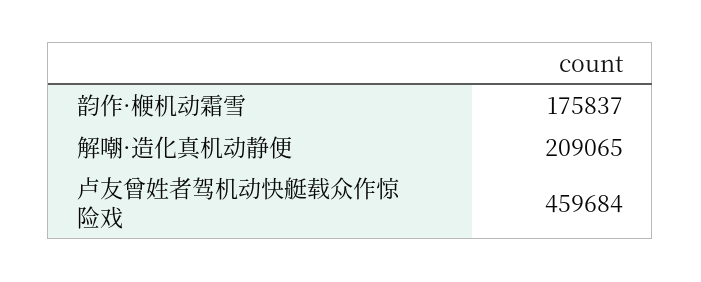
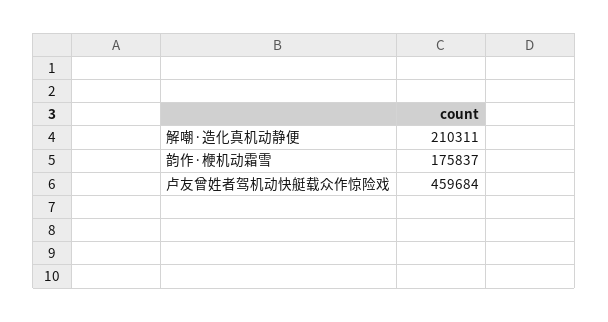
解嘲·造化真机动静便: 209065 -> 210311

